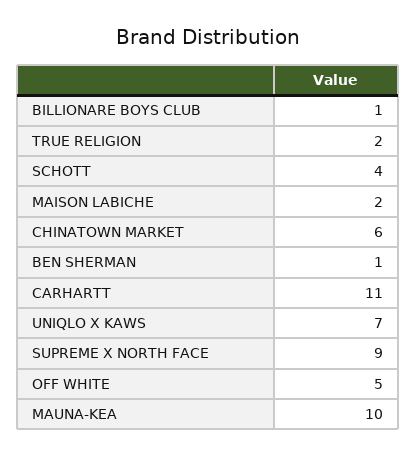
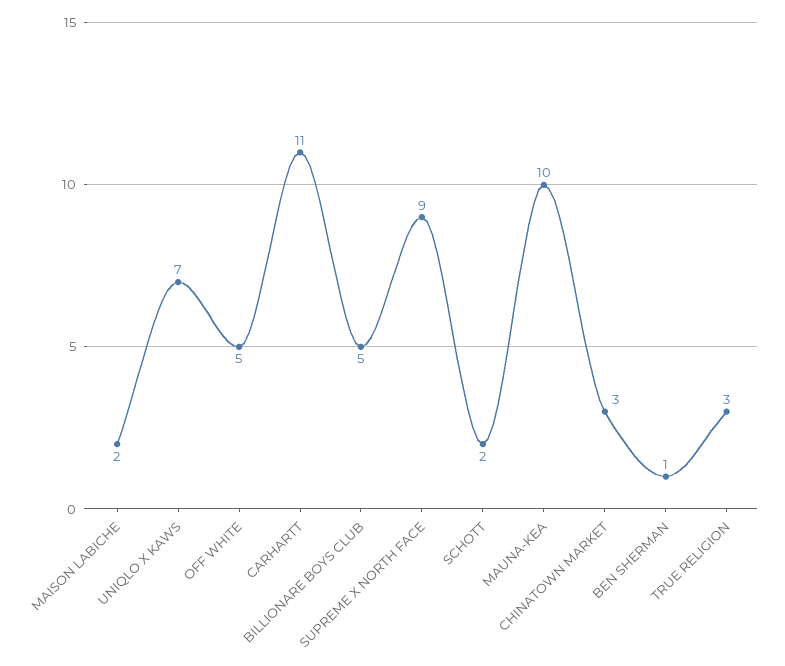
BILLIONARE BOYS CLUB: 1 -> 5
TRUE RELIGION: 2 -> 3
SCHOTT: 4 -> 2
CHINATOWN MARKET: 6 -> 3

